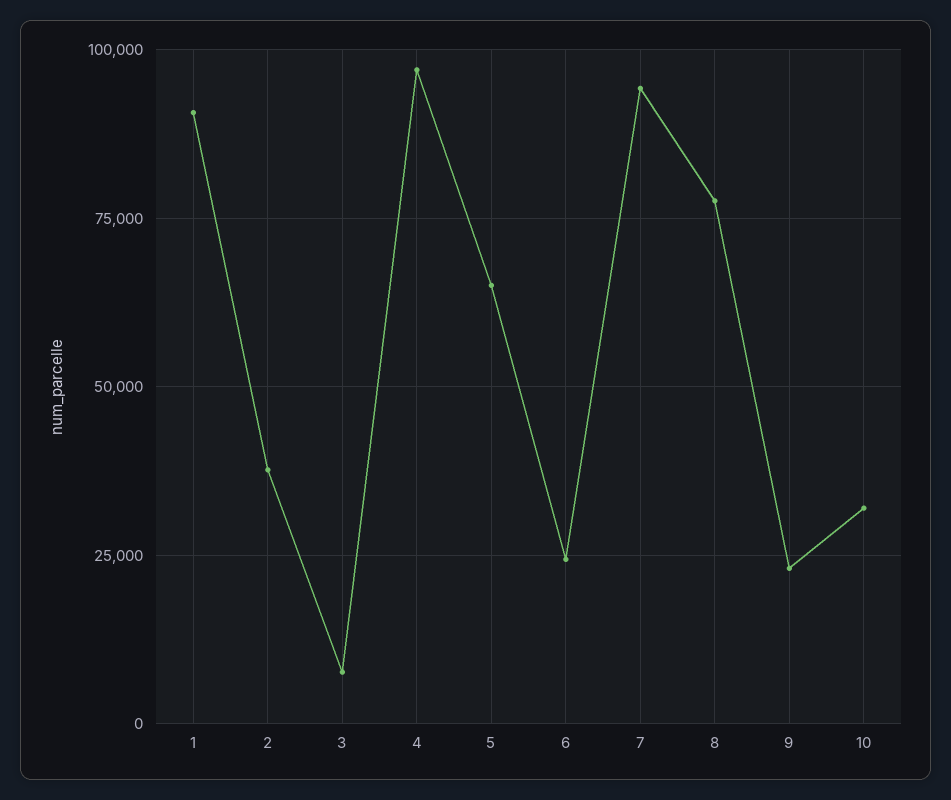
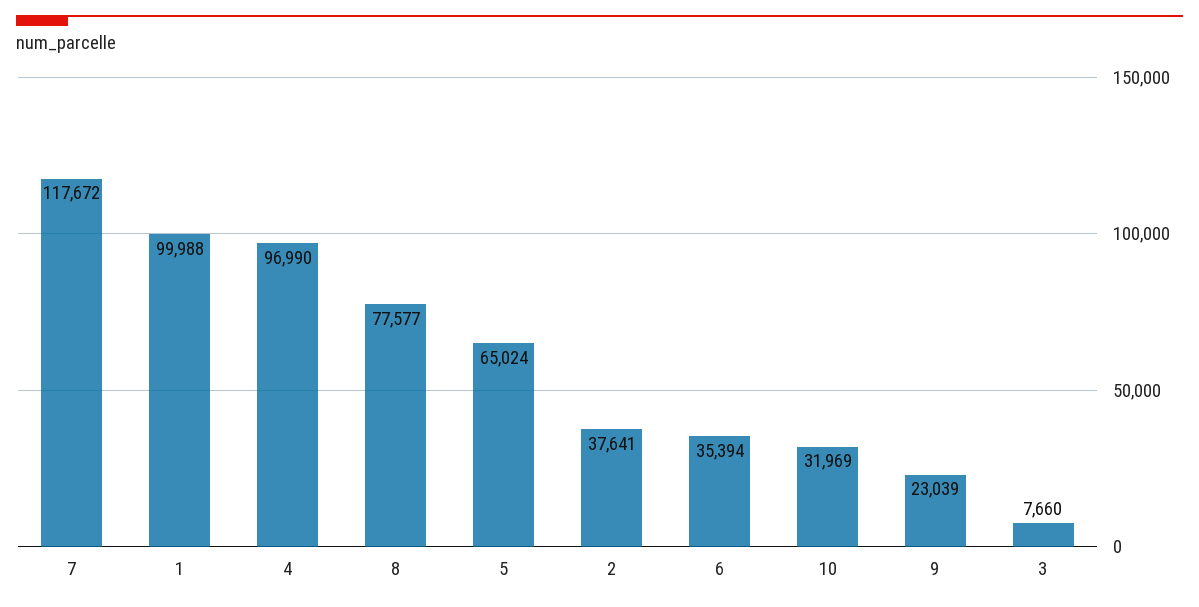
1: 90000 -> 99988
6: 25000 -> 35394
7: 95000 -> 117672

